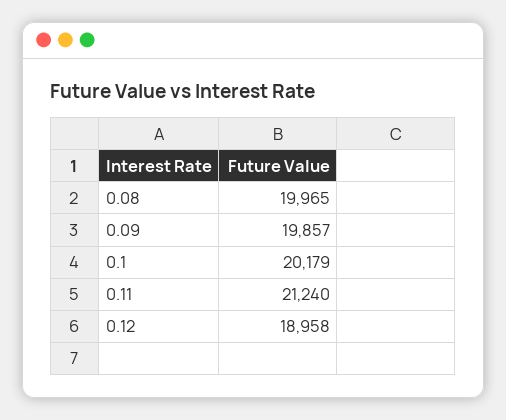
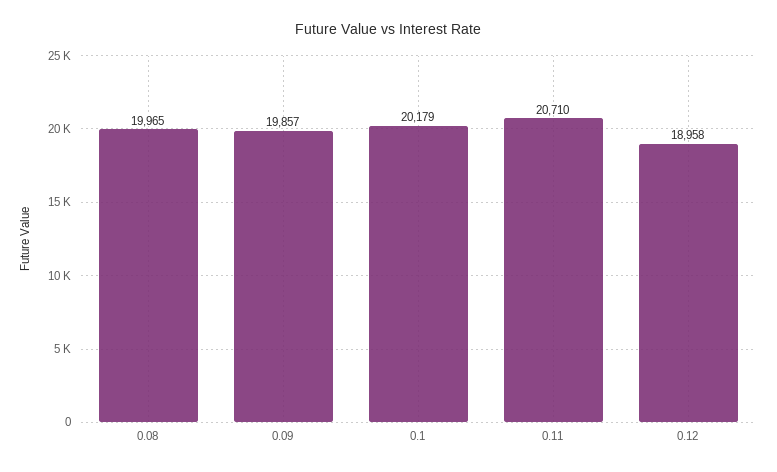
0.11: 21240 -> 20710

